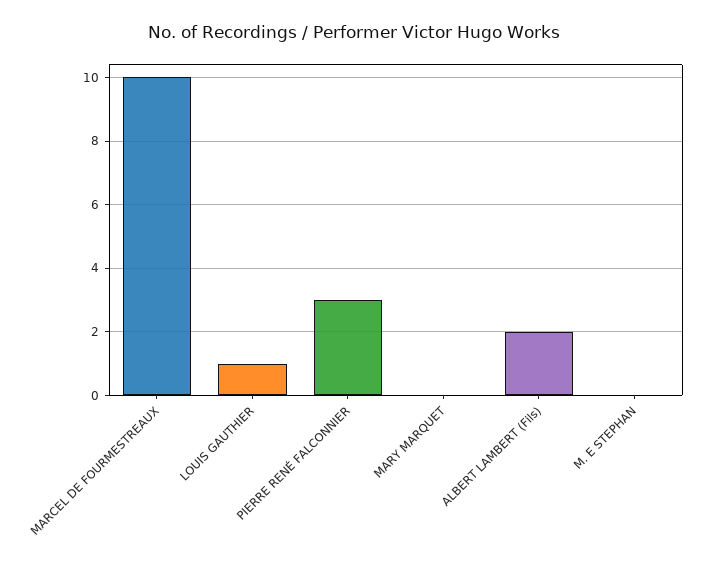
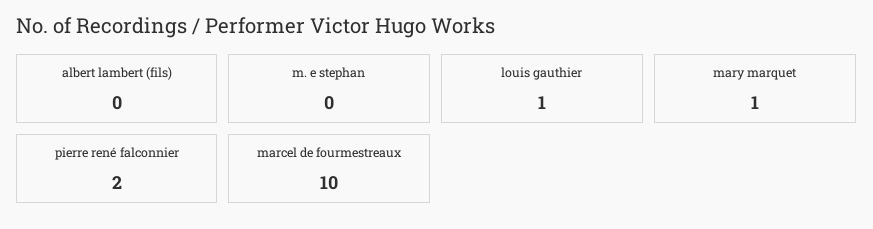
PIERRE RENÉ FALCONNIER: 3 -> 2
MARY MARQUET: 0 -> 1
ALBERT LAMBERT (Fils): 2 -> 0

